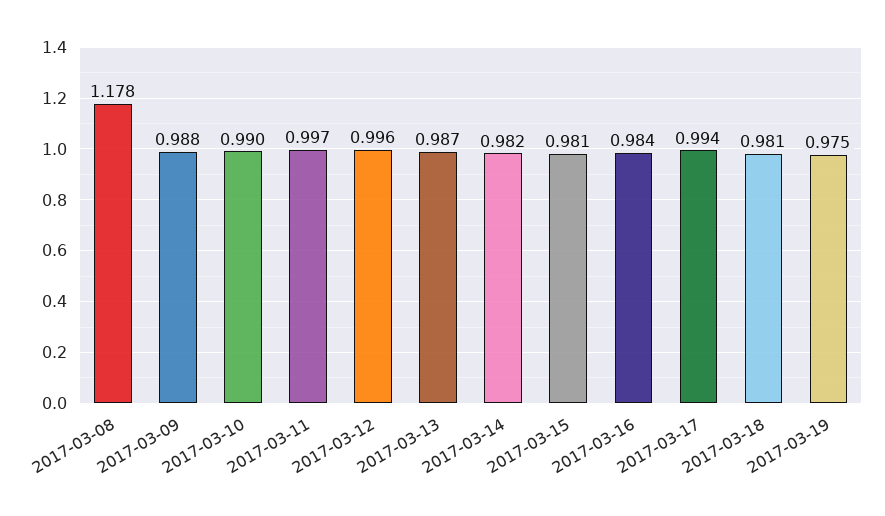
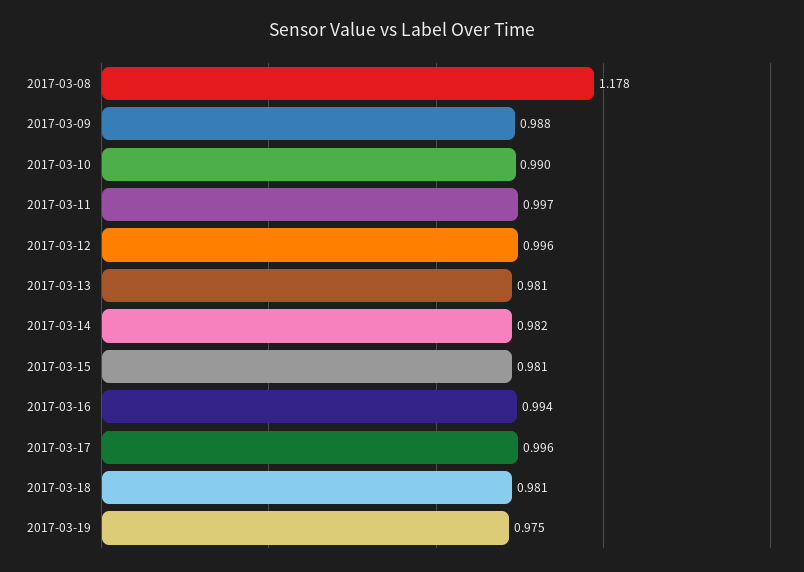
2017-03-13: 0.987 -> 0.981
2017-03-16: 0.984 -> 0.994
2017-03-17: 0.994 -> 0.996

